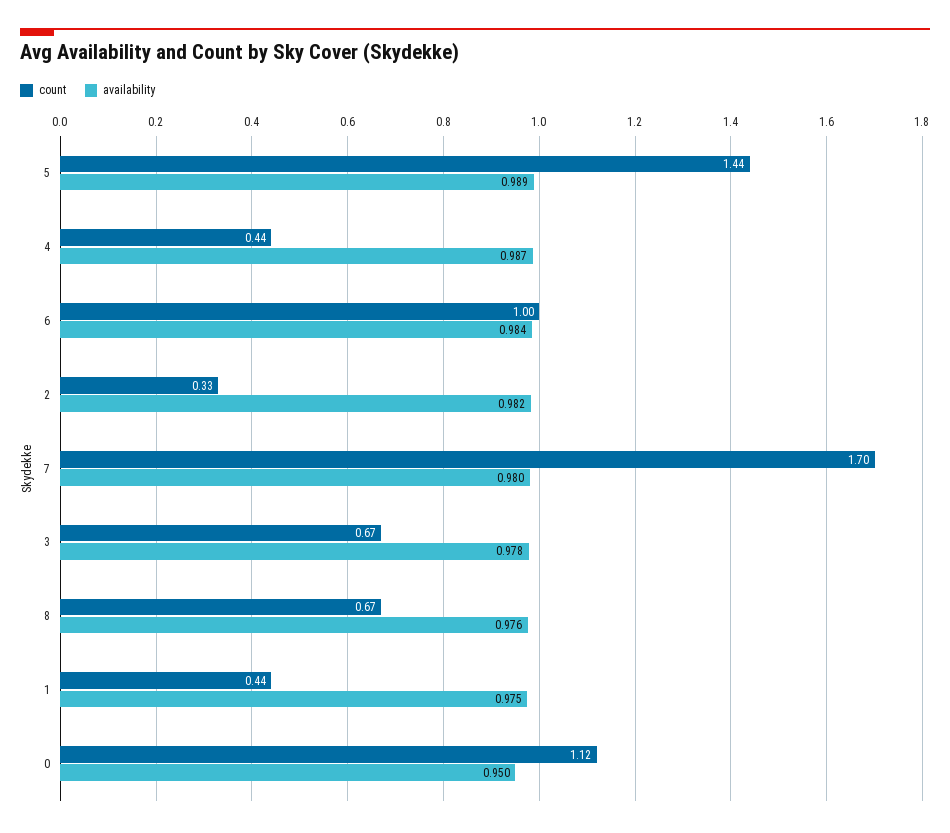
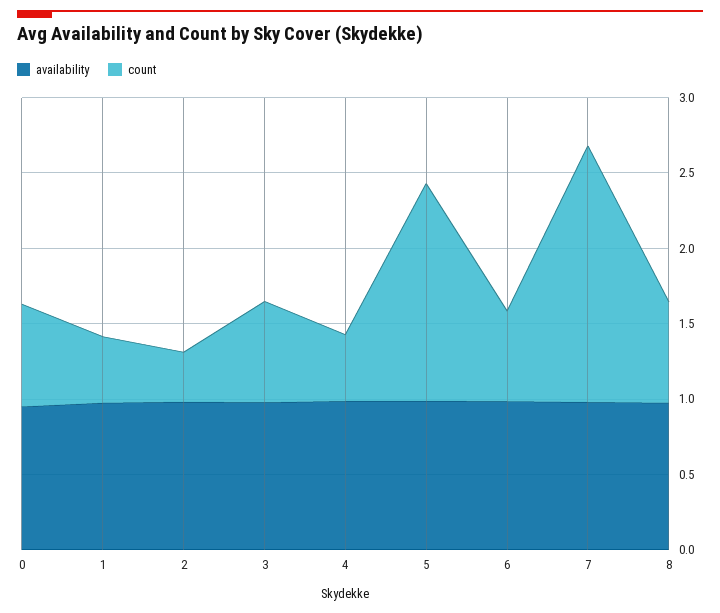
count, 6: 1 -> 0.6
count, 0: 1.12 -> 0.7

